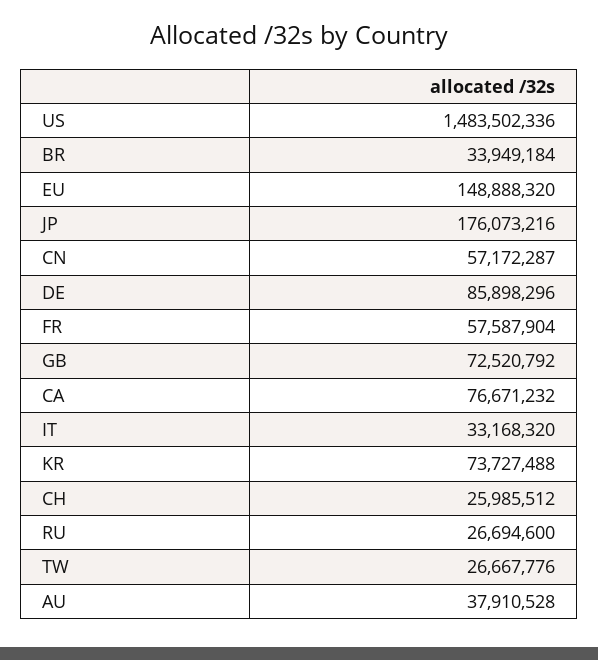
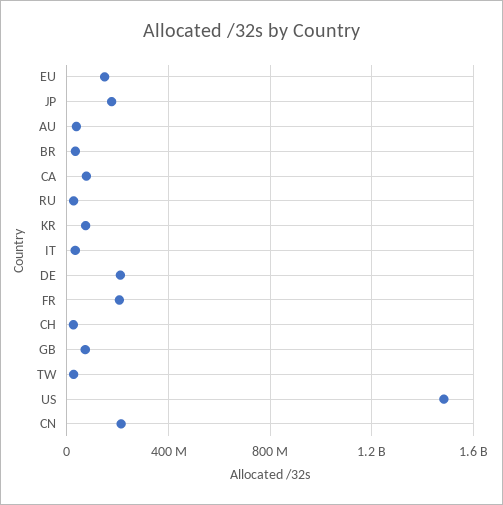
CN: 57172287 -> 200000000
DE: 85898296 -> 200000000
FR: 57587904 -> 200000000

